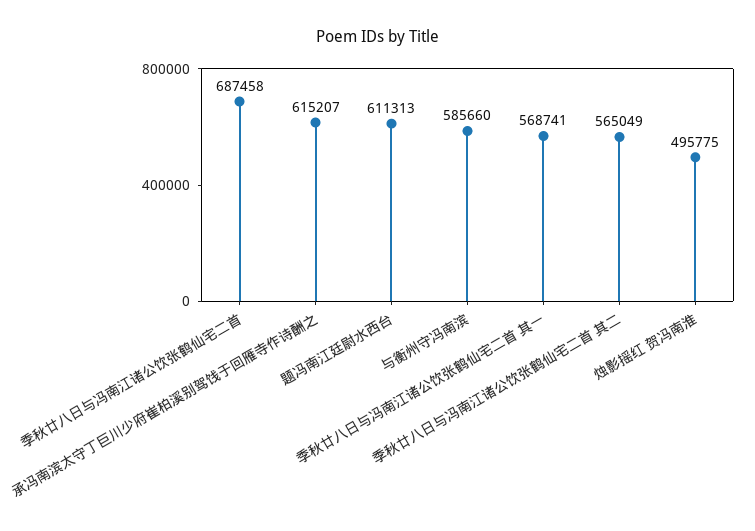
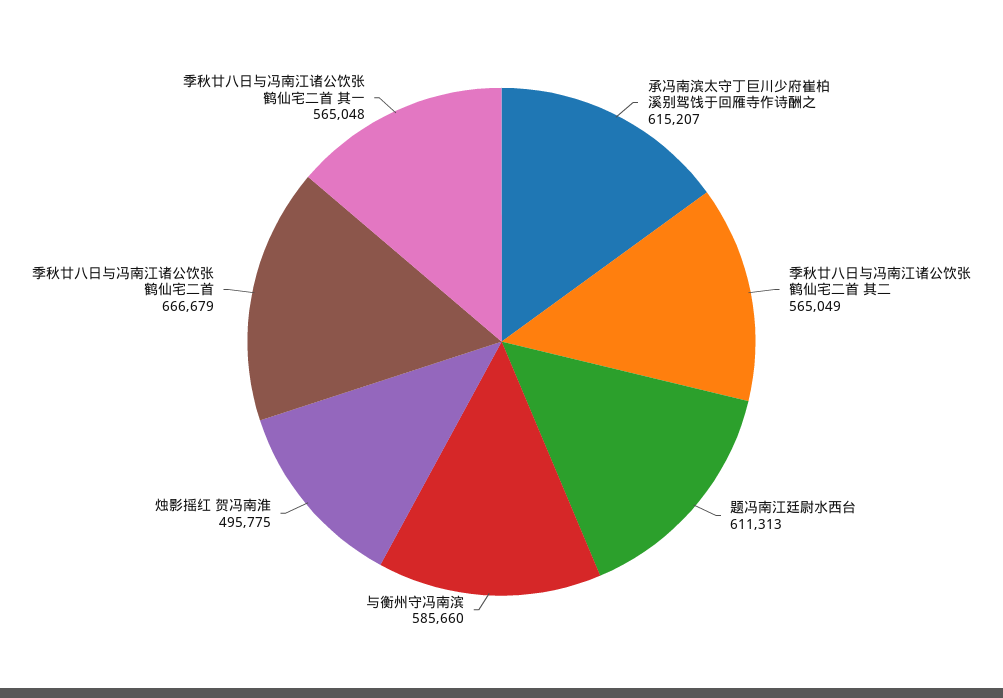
季秋廿八日与冯南江诸公饮张鹤仙宅二首: 687458 -> 666679
季秋廿八日与冯南江诸公饮张鹤仙宅二首 其一: 568741 -> 565048

